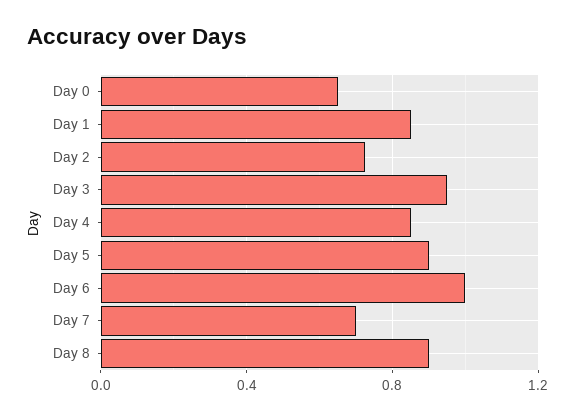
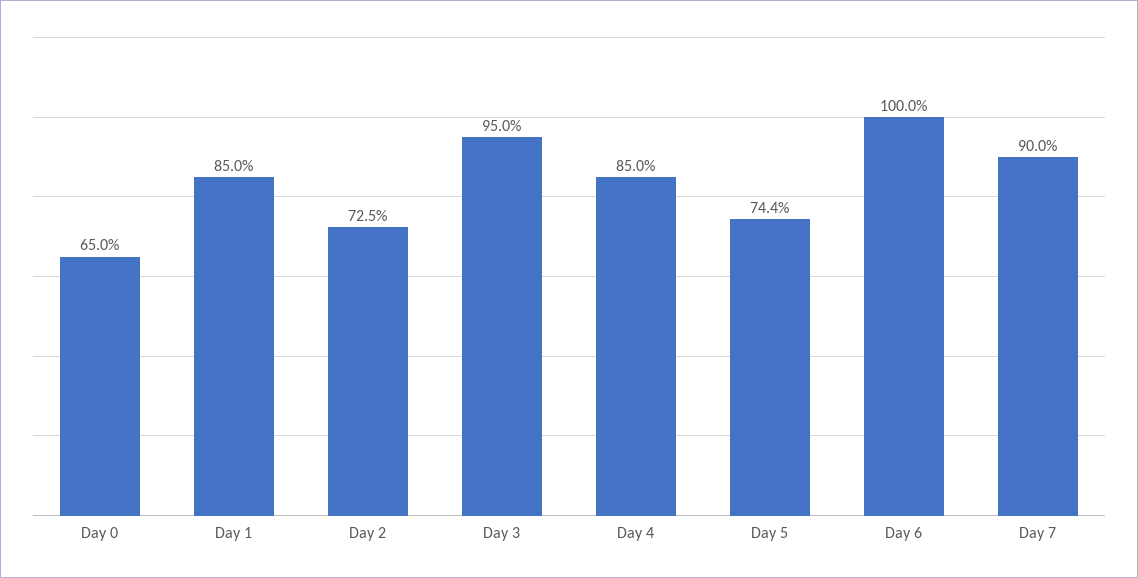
Day 5: 0.9 -> 0.744
Day 7: 0.7 -> 0.9
Day 8: 0.9 -> none

